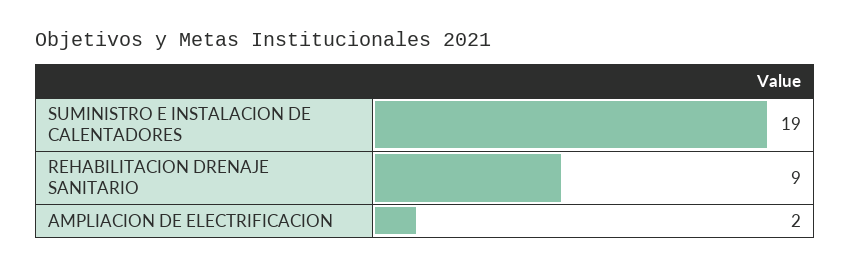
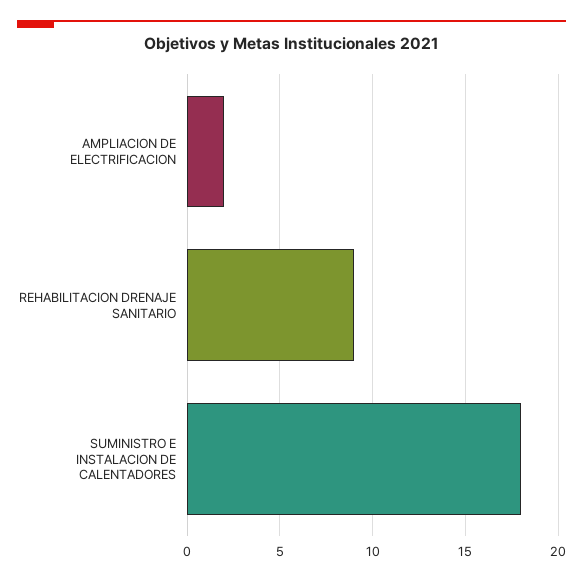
SUMINISTRO E INSTALACION DE CALENTADORES: 19 -> 18

